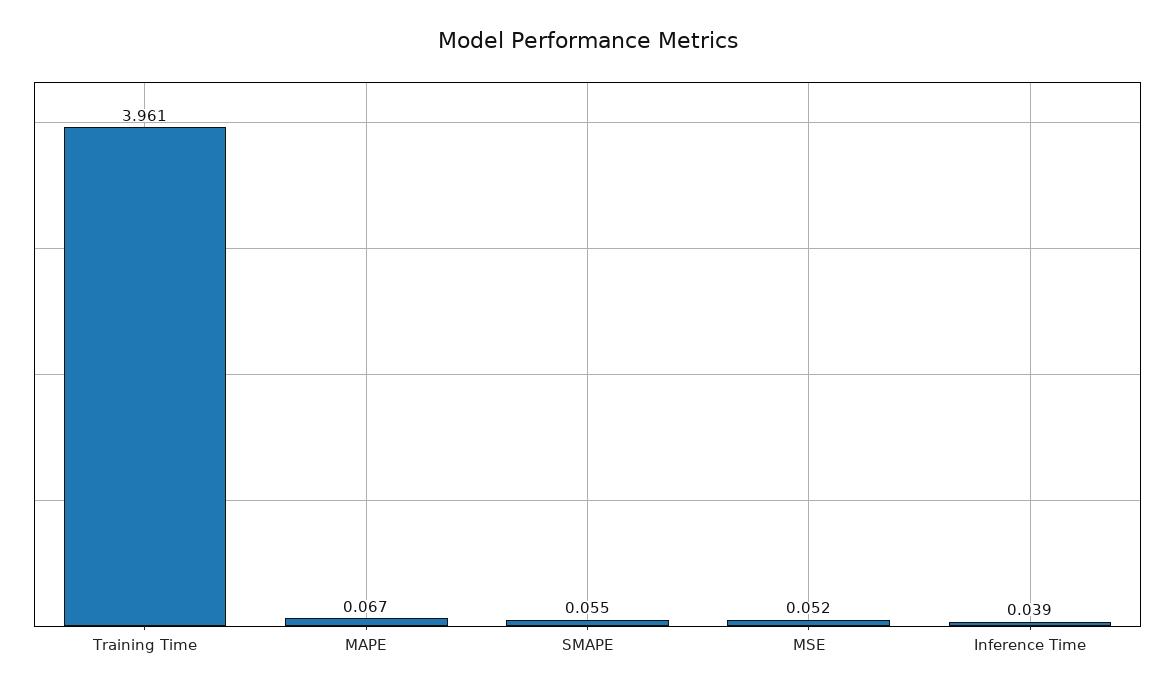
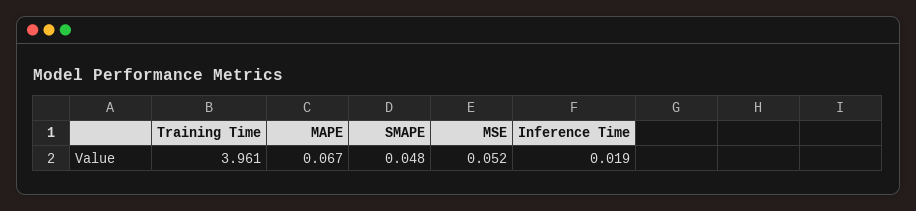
SMAPE: 0.055 -> 0.048
Inference Time: 0.039 -> 0.019

